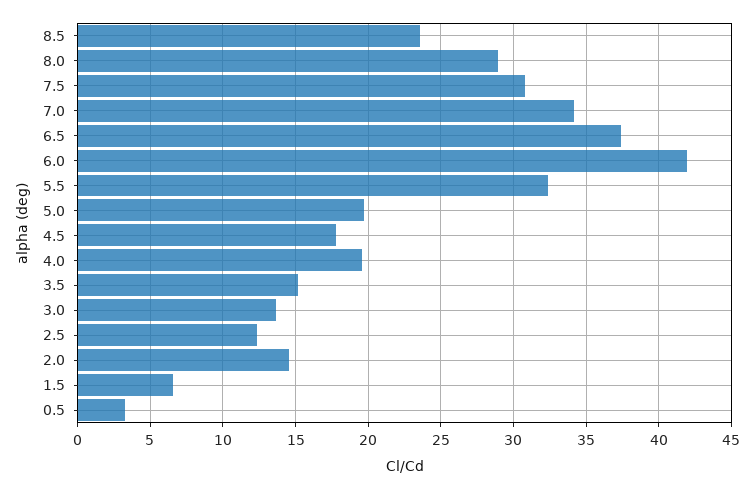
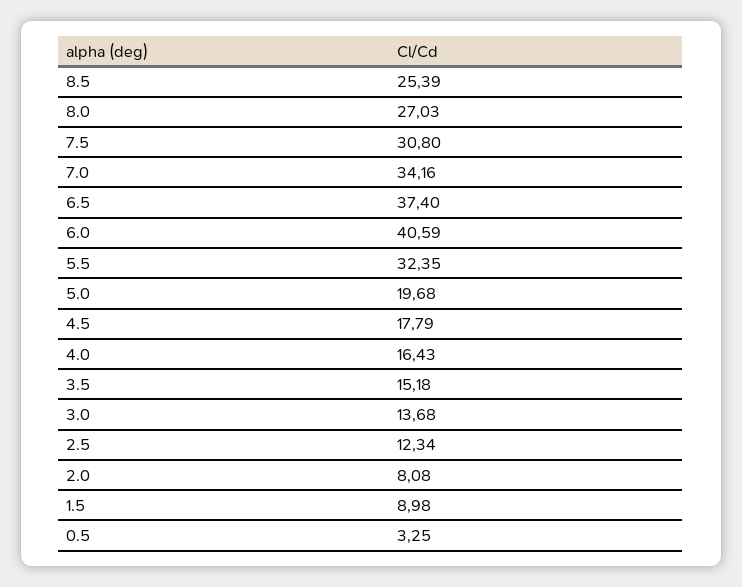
8.5: 23.5 -> 25.39
8.0: 29 -> 27.03
6.0: 42 -> 40.59
4.0: 19.5 -> 16.43
2.0: 14.5 -> 8.08
1.5: 6.5 -> 8.98

